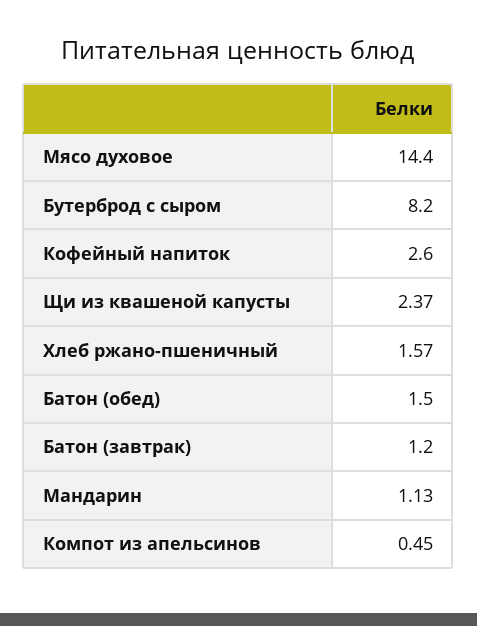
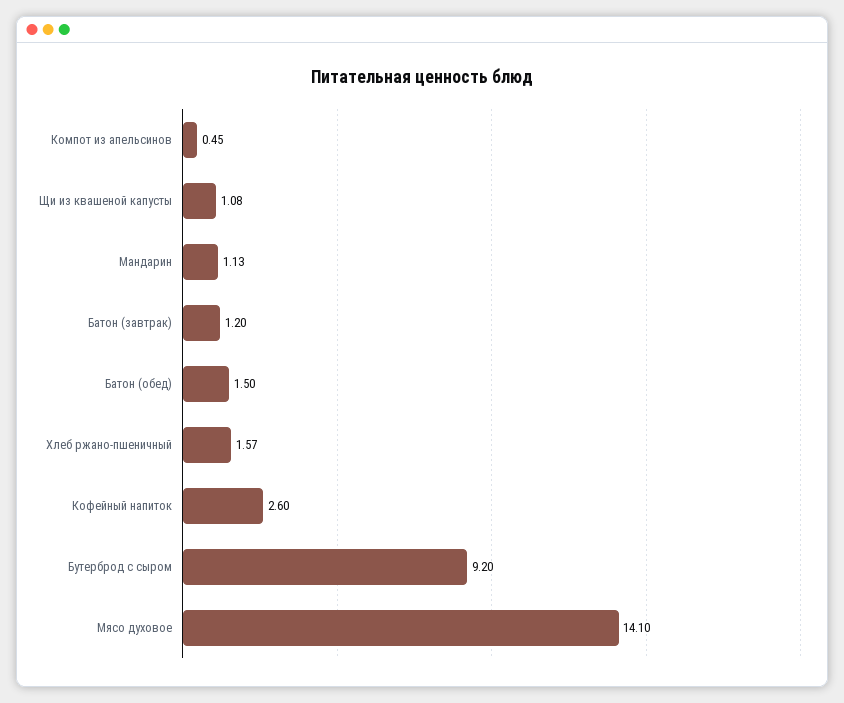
Мясо духовое: 14.4 -> 14.1
Бутерброд с сыром: 8.2 -> 9.2
Щи из квашеной капусты: 2.37 -> 1.08

